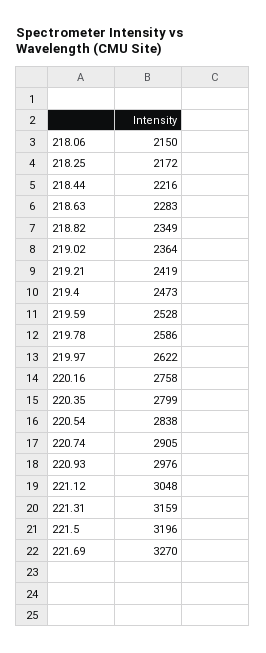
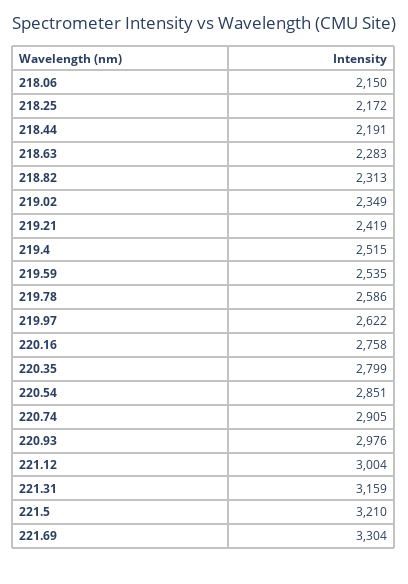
218.44: 2216 -> 2191
218.82: 2349 -> 2313
219.02: 2364 -> 2349
219.4: 2473 -> 2515
219.59: 2528 -> 2535
220.54: 2838 -> 2851
221.12: 3048 -> 3004
221.5: 3196 -> 3210
221.69: 3270 -> 3304

